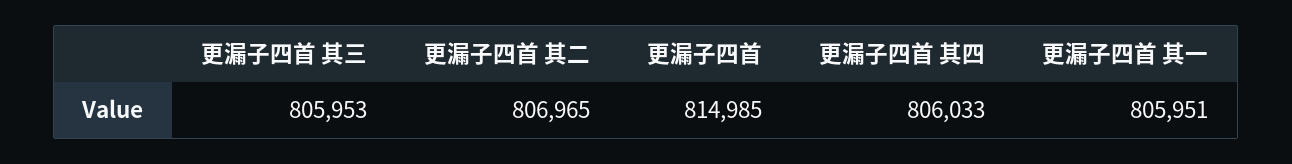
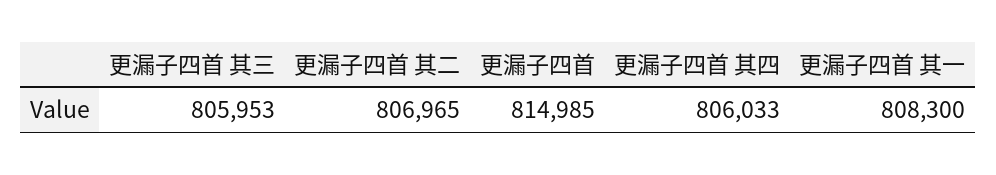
更漏子四首 其一: 805951 -> 808300

